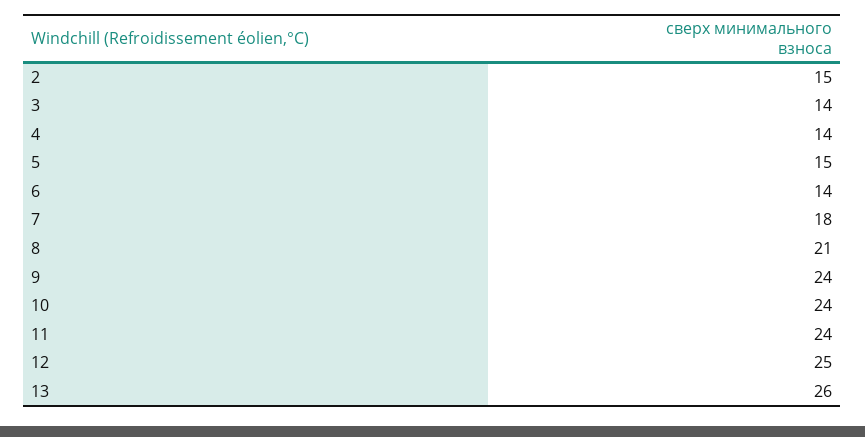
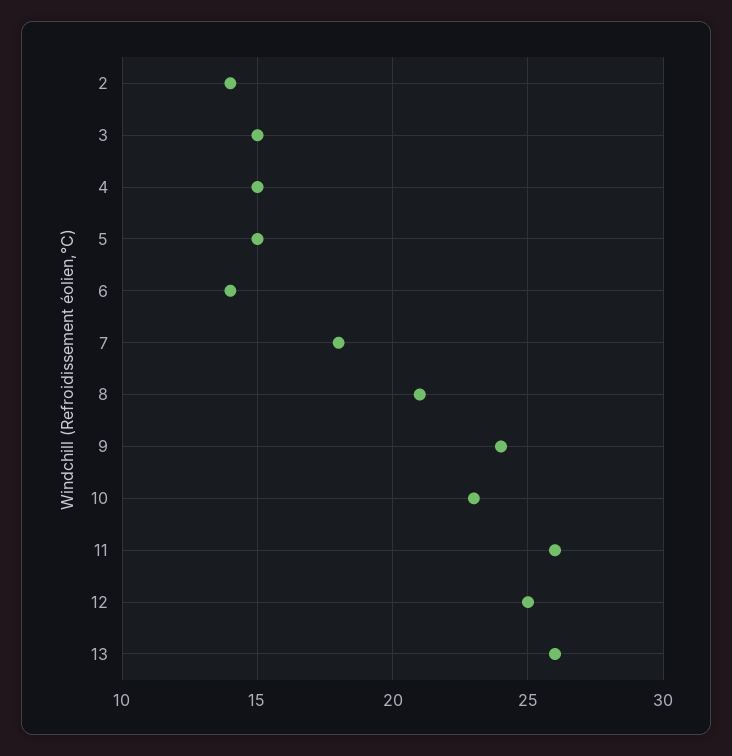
2: 15 -> 14
3: 14 -> 15
4: 14 -> 15
10: 24 -> 23
11: 24 -> 26

